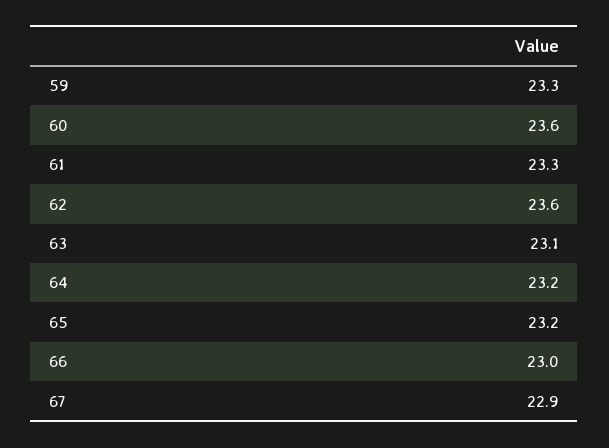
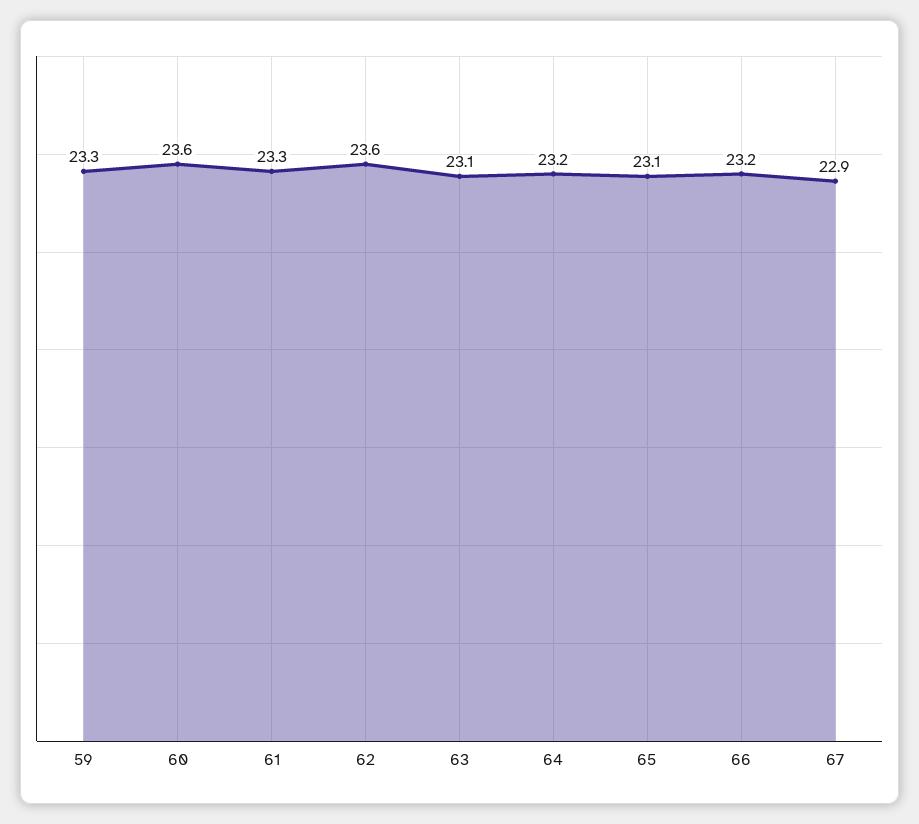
65: 23.2 -> 23.1
66: 23 -> 23.2

